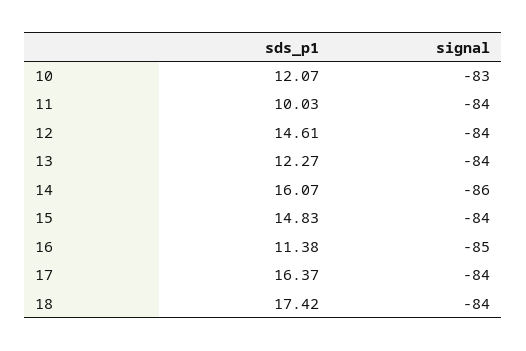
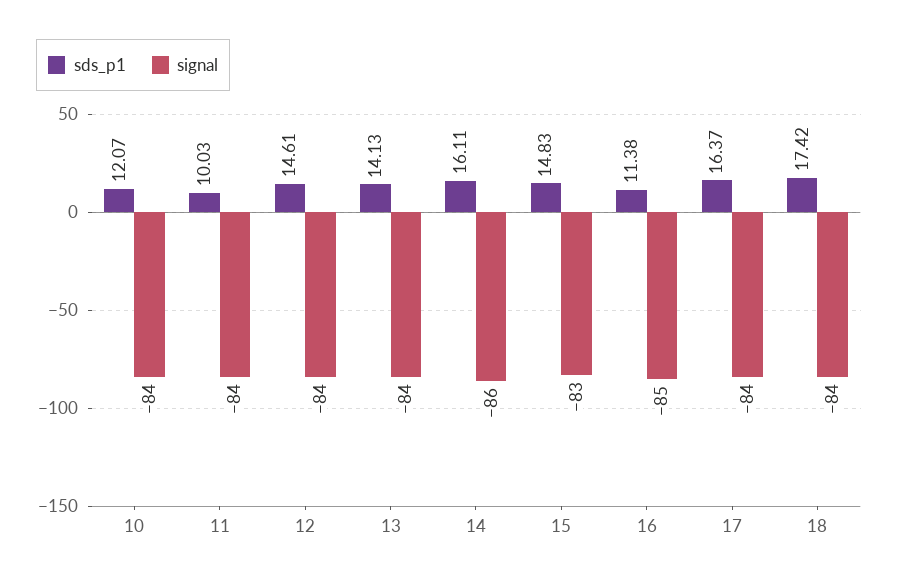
signal, 10: -83 -> -84
sds_p1, 13: 12.27 -> 14.13
sds_p1, 14: 16.07 -> 16.11
signal, 15: -84 -> -83

